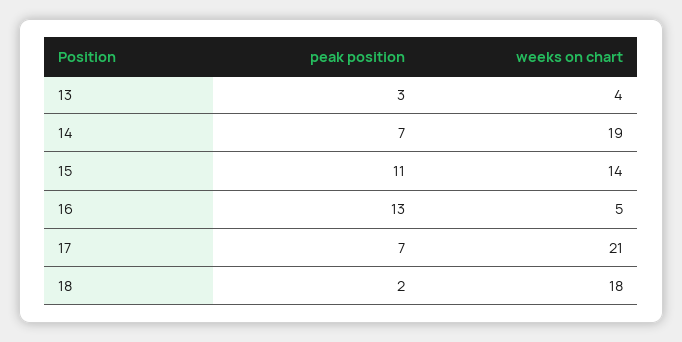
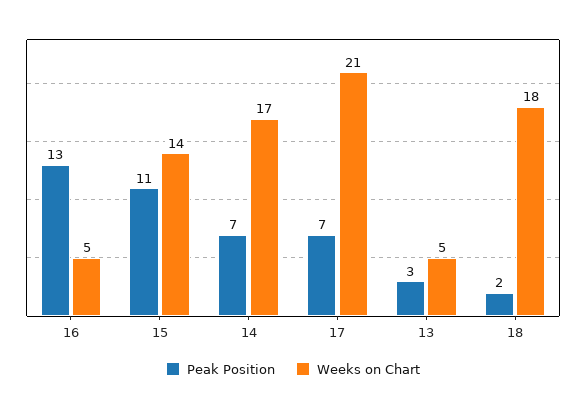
weeks on chart, 13: 4 -> 5
weeks on chart, 14: 19 -> 17

